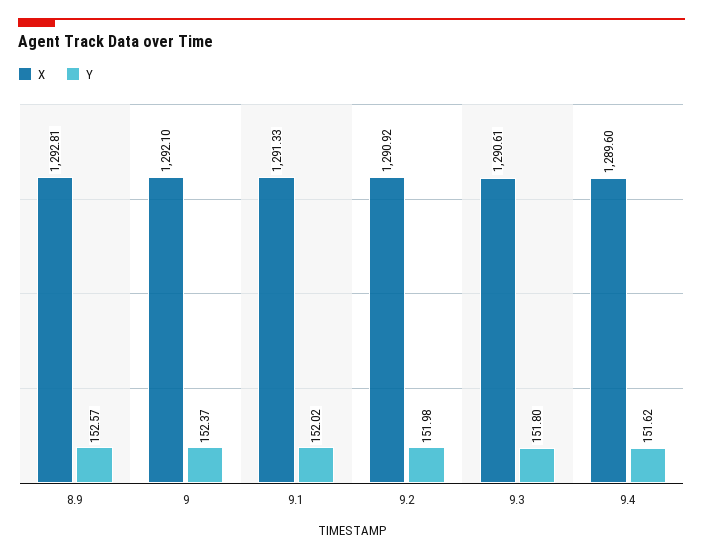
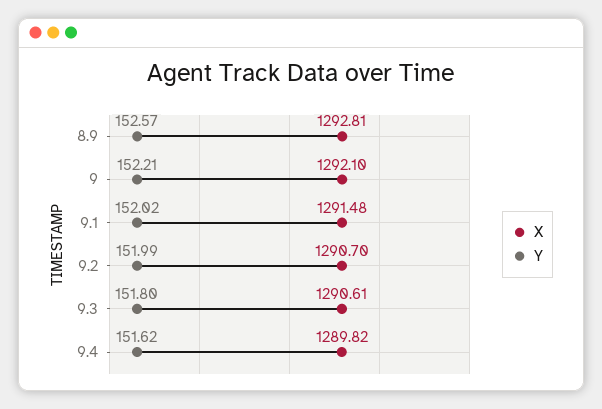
Y, 9: 152.37 -> 152.21
X, 9.1: 1291.33 -> 1291.48
X, 9.2: 1290.92 -> 1290.7
Y, 9.2: 151.98 -> 151.99
X, 9.4: 1289.6 -> 1289.82

